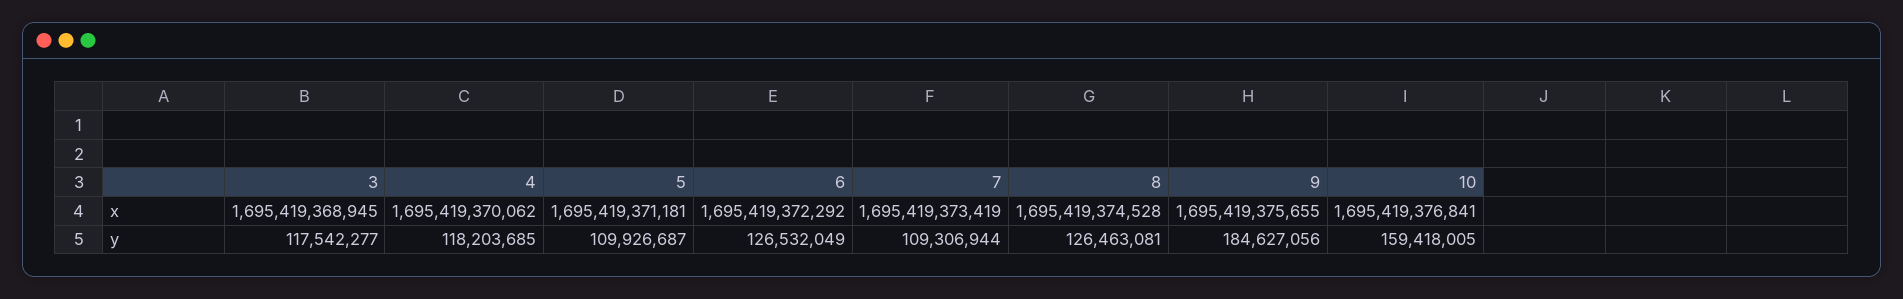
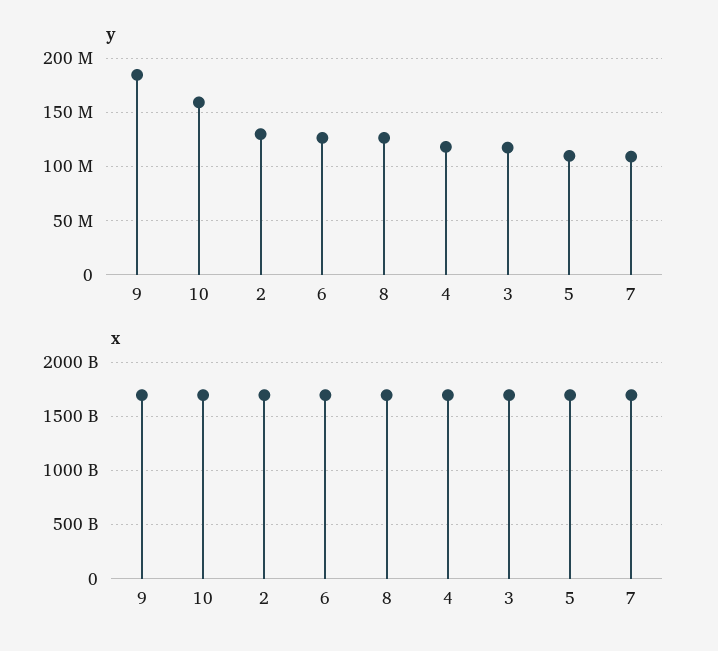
y, 2: none -> 130000000
x, 2: none -> 1700000000000

